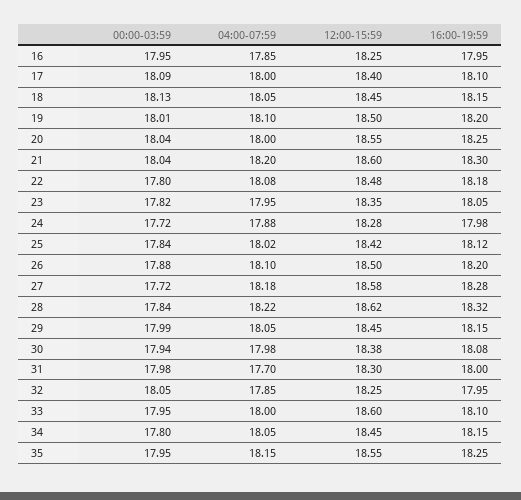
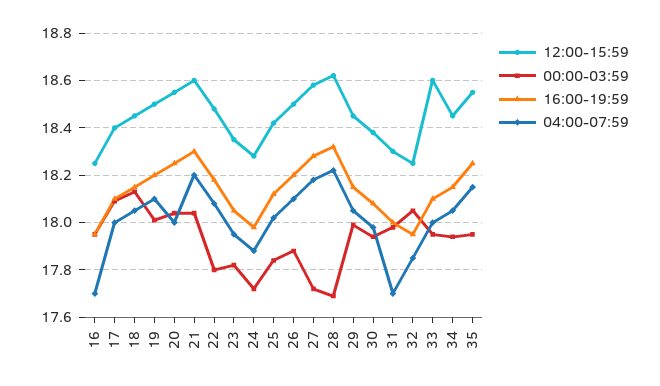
04:00-07:59, 16: 17.85 -> 17.7
00:00-03:59, 28: 17.84 -> 17.7
00:00-03:59, 34: 17.8 -> 17.95

